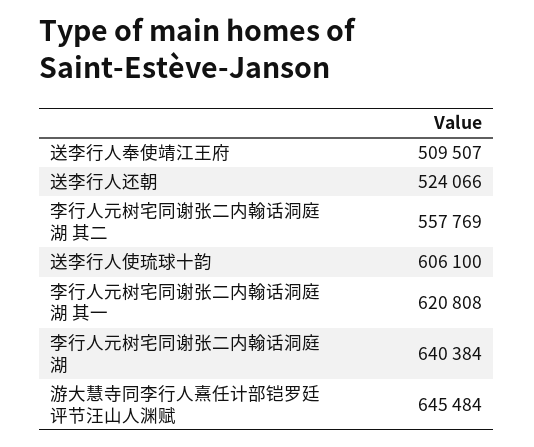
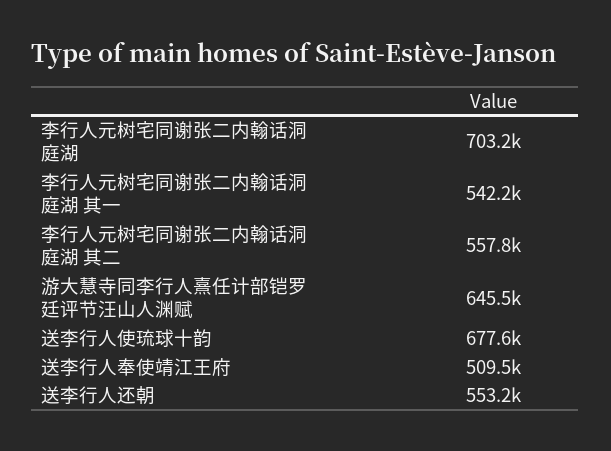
送李行人还朝: 524066 -> 553200
送李行人使琉球十韵: 606100 -> 677600
李行人元树宅同谢张二内翰话洞庭湖 其一: 620808 -> 542200
李行人元树宅同谢张二内翰话洞庭湖: 640384 -> 703200

